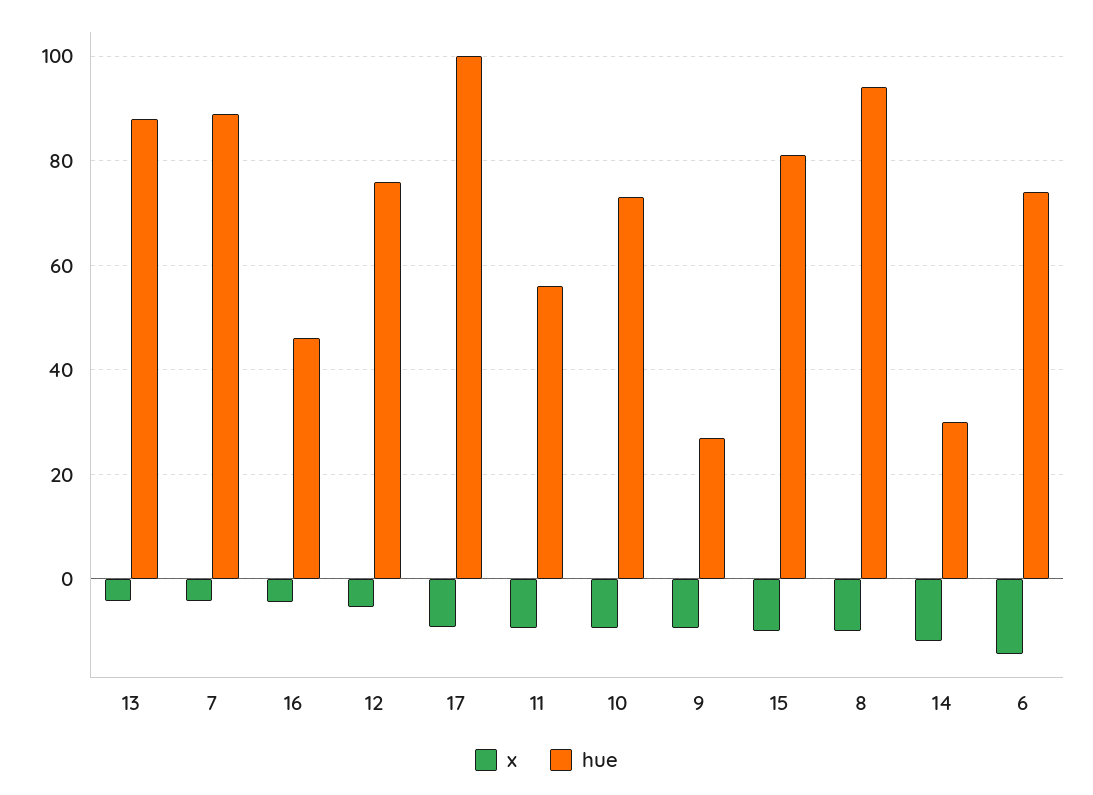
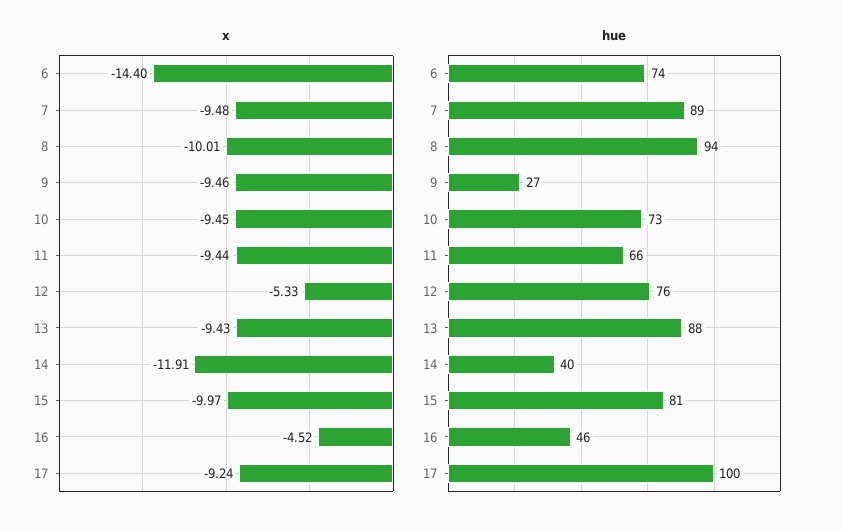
x, 13: -4 -> -9.43
x, 7: -4 -> -9.48
hue, 11: 56 -> 66
hue, 14: 30 -> 40

